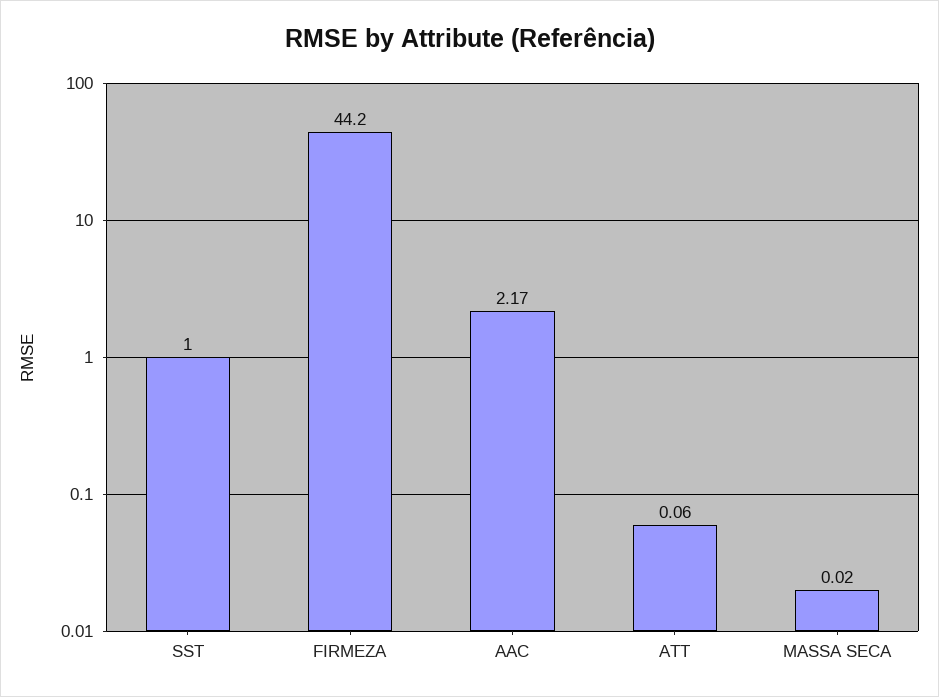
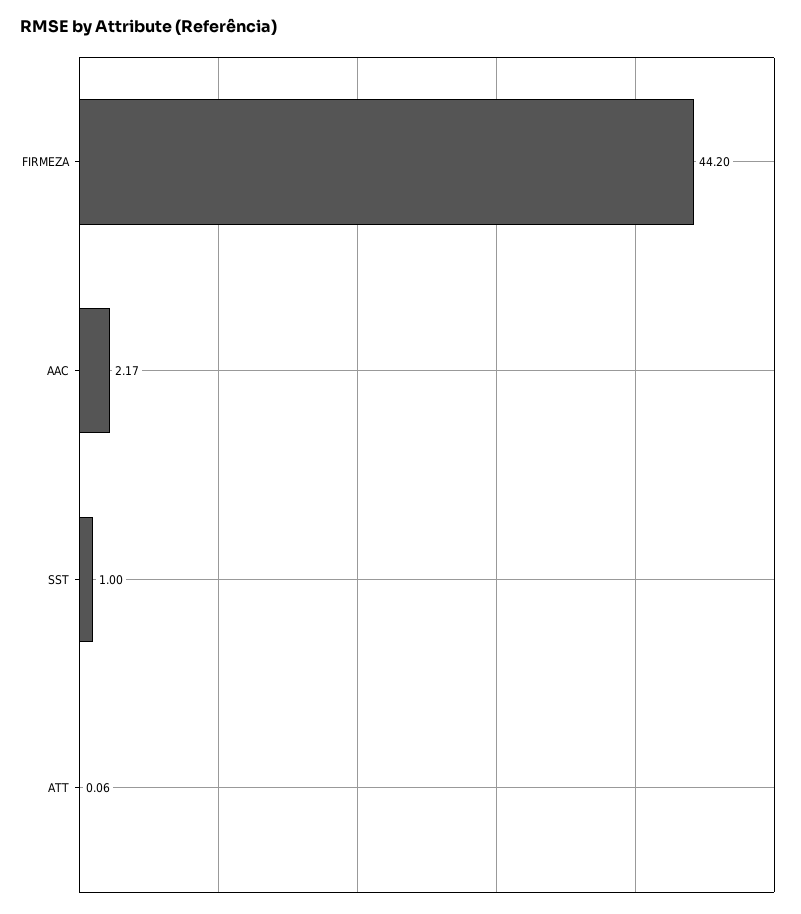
MASSA SECA: 0.02 -> none

